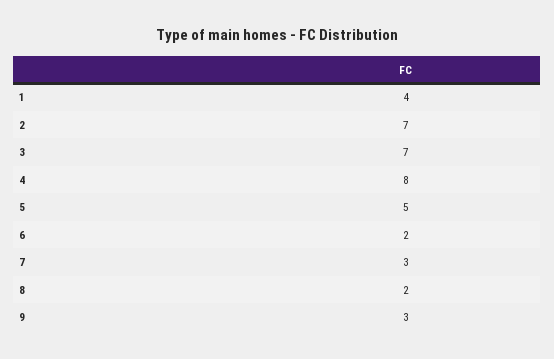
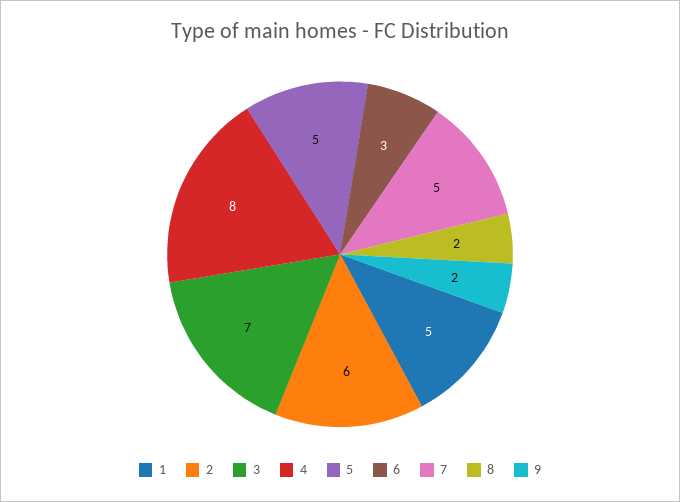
1: 4 -> 5
2: 7 -> 6
6: 2 -> 3
7: 3 -> 5
9: 3 -> 2

